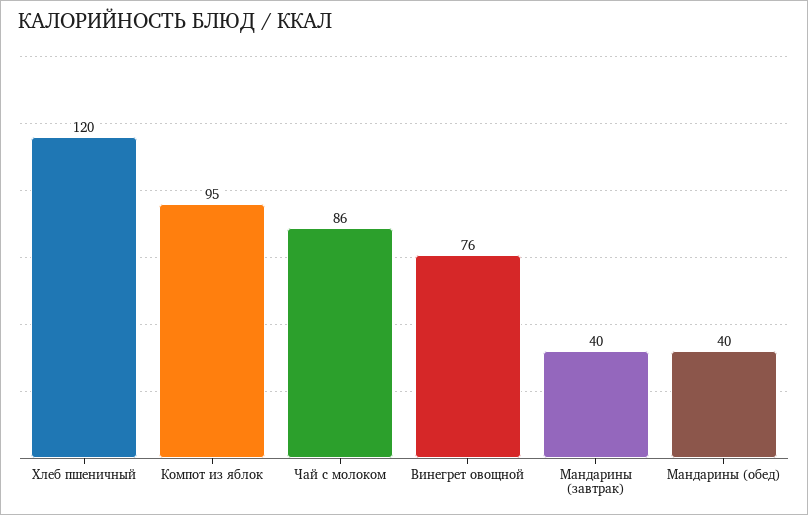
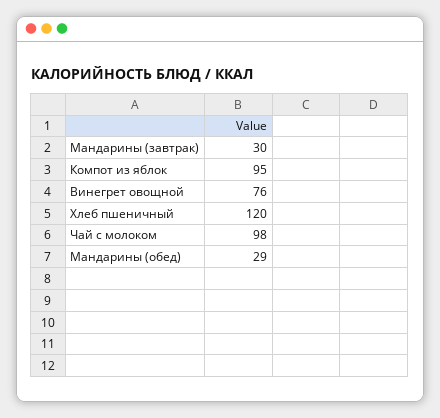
Чай с молоком: 86 -> 98
Мандарины (завтрак): 40 -> 30
Мандарины (обед): 40 -> 29

